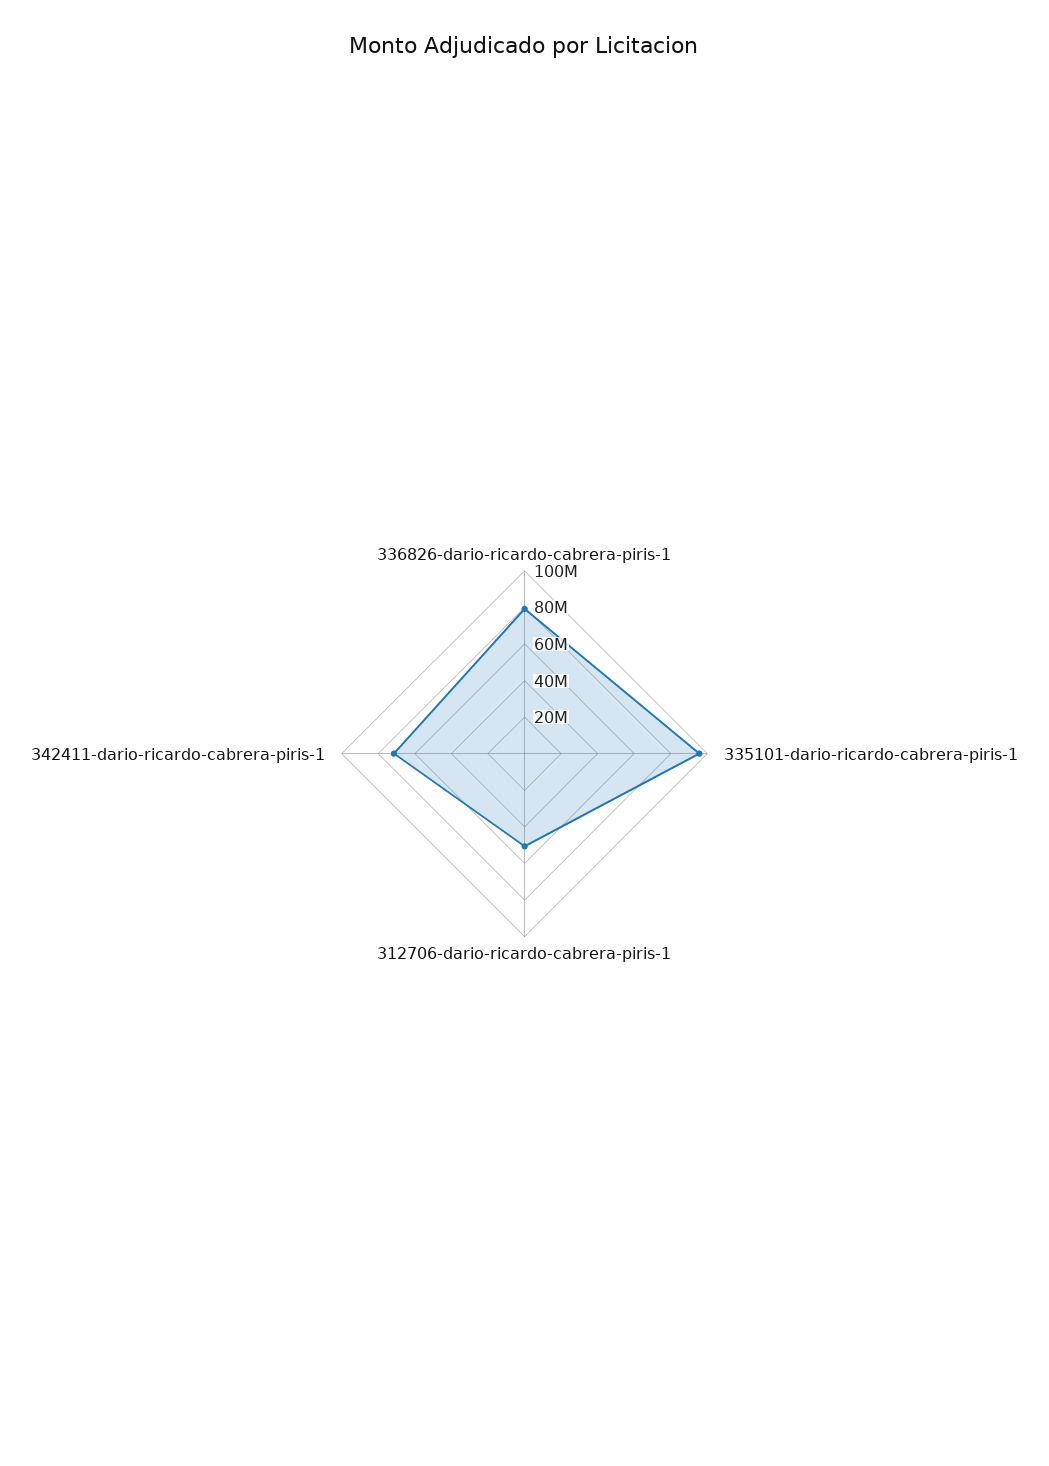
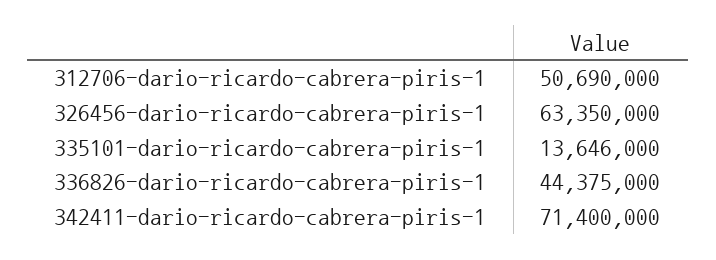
336826-dario-ricardo-cabrera-piris-1: 80000000 -> 44375000
335101-dario-ricardo-cabrera-piris-1: 95000000 -> 13646000
326456-dario-ricardo-cabrera-piris-1: none -> 63350000

